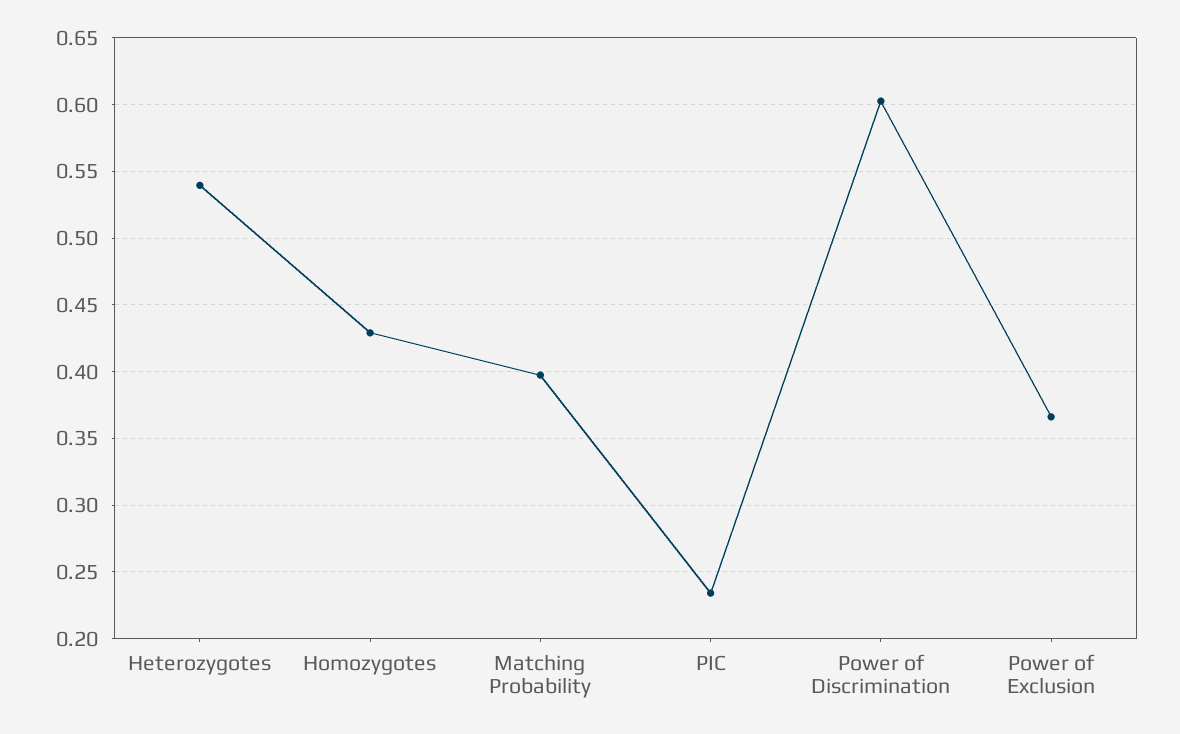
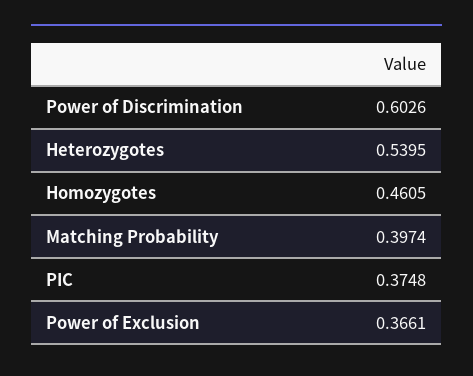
Homozygotes: 0.43 -> 0.4605
PIC: 0.235 -> 0.3748

